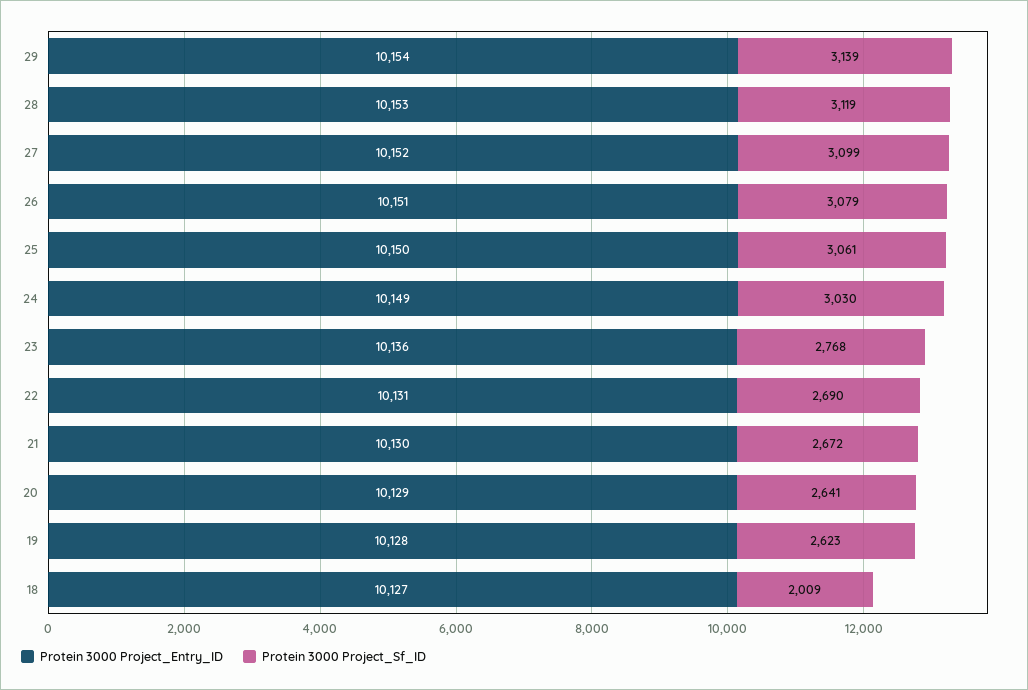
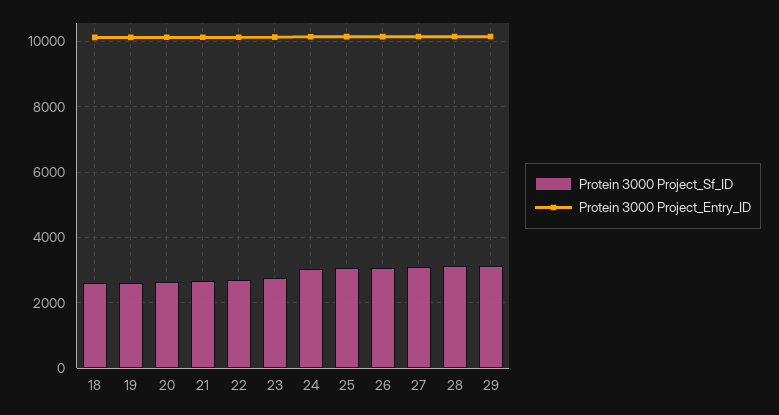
Protein 3000 Project_Sf_ID, 18: 2009 -> 2600

